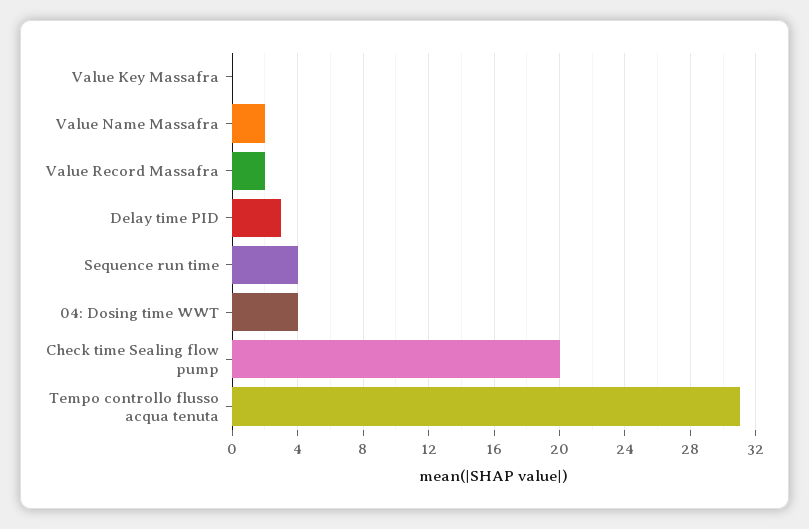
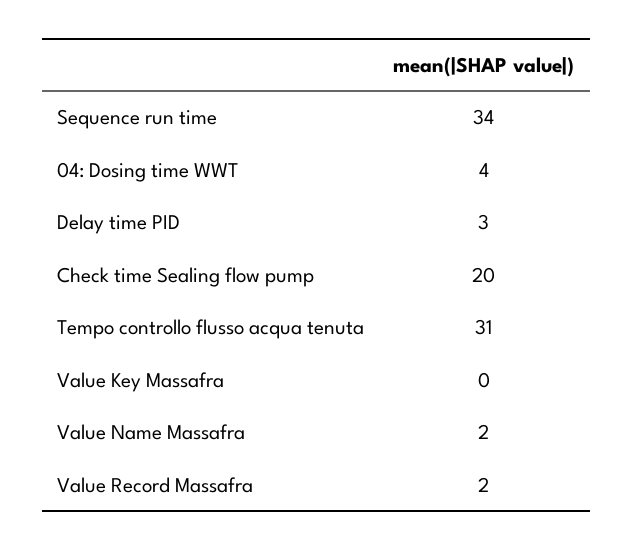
Sequence run time: 4 -> 34

